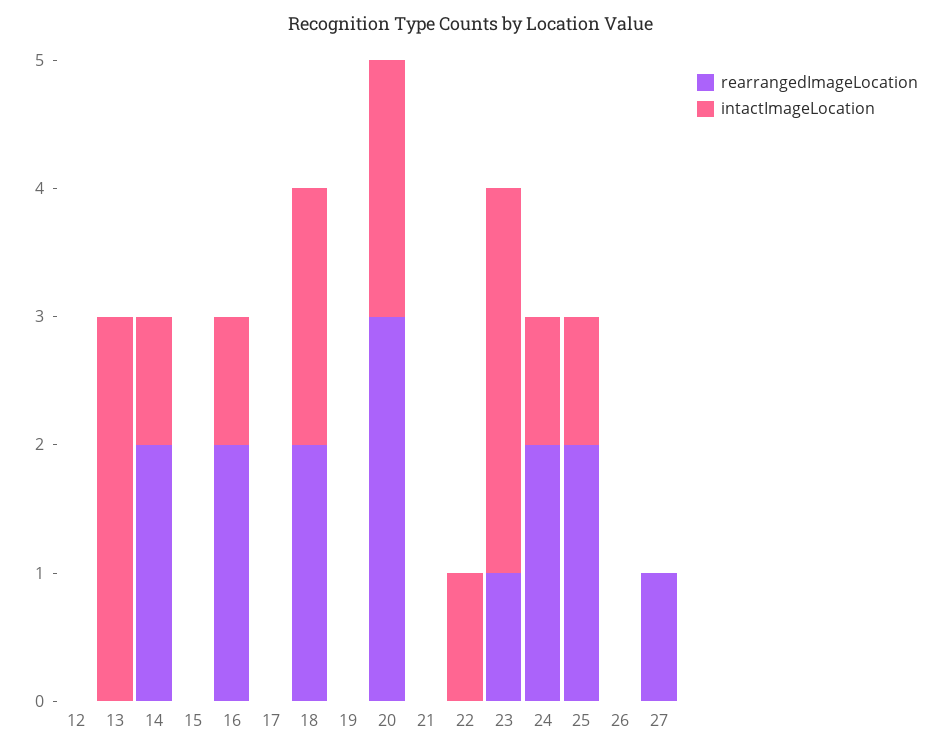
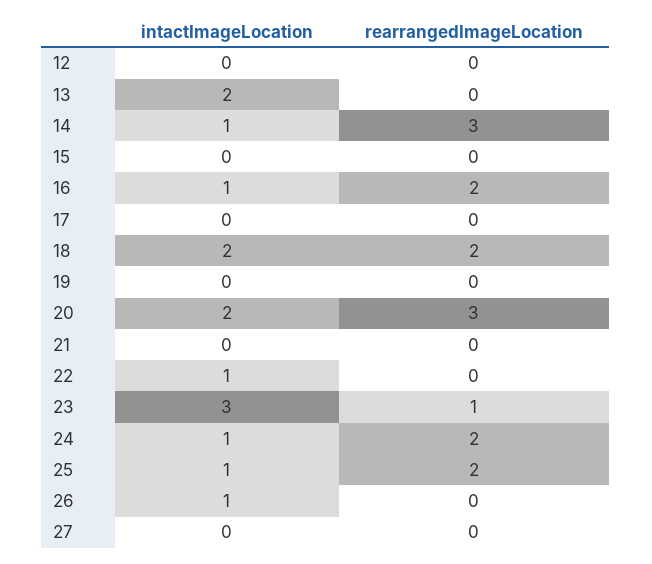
intactImageLocation, 13: 3 -> 2
rearrangedImageLocation, 14: 2 -> 3
intactImageLocation, 26: 0 -> 1
rearrangedImageLocation, 27: 1 -> 0

